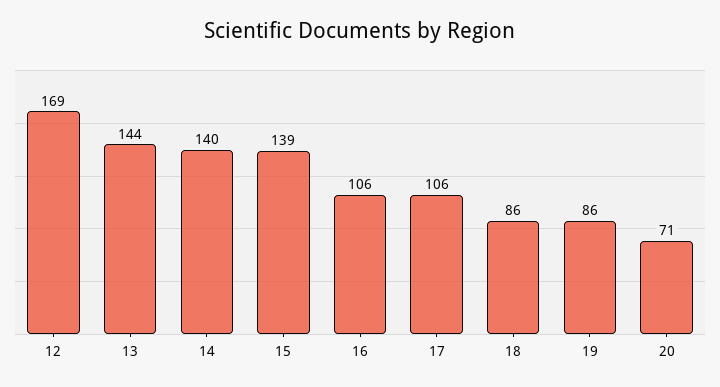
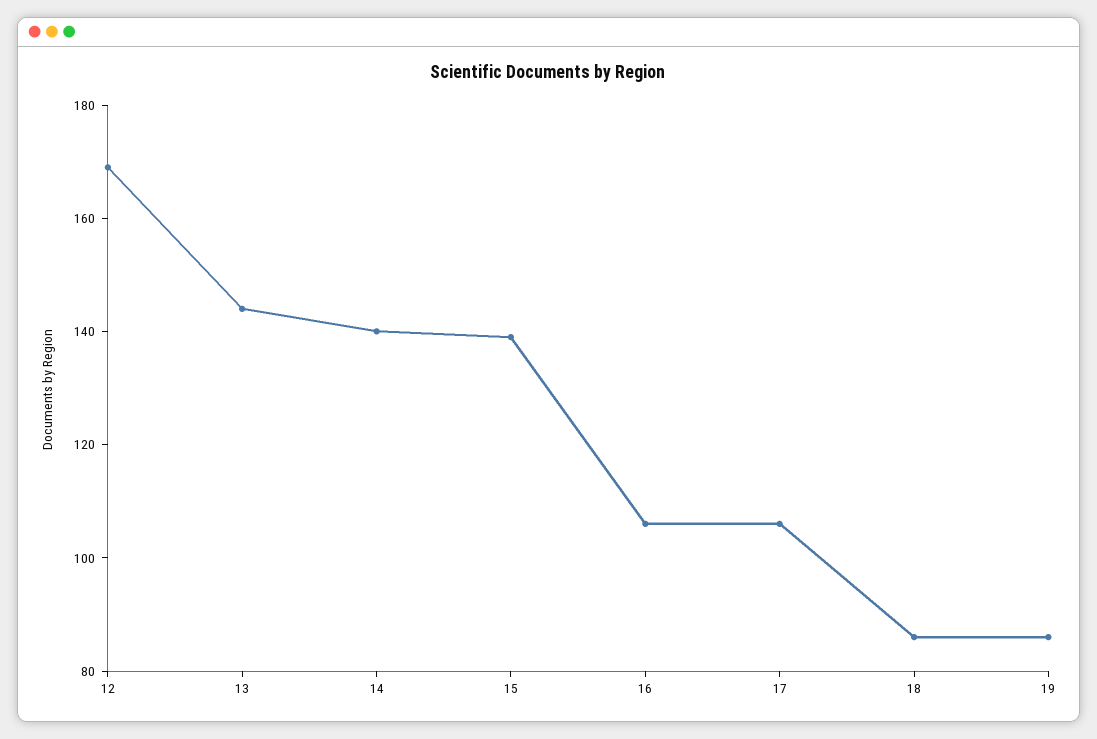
20: 71 -> none

